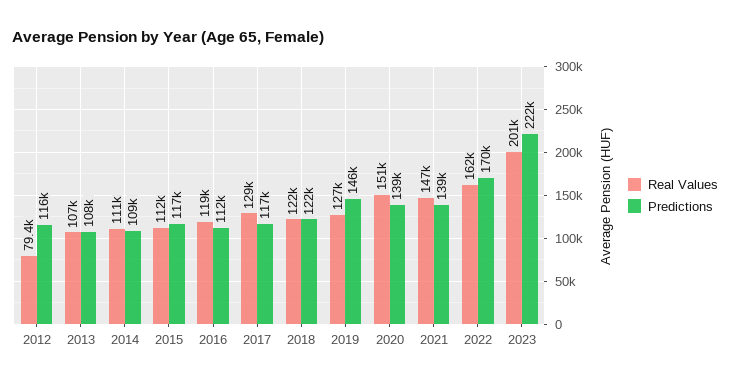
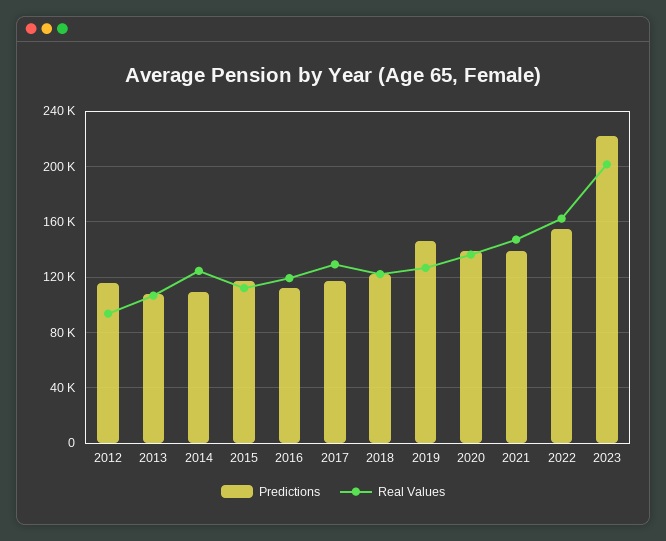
Real Values, 2012: 79400 -> 95000
Real Values, 2014: 111000 -> 125000
Real Values, 2020: 151000 -> 135000
Predictions, 2022: 170000 -> 155000

